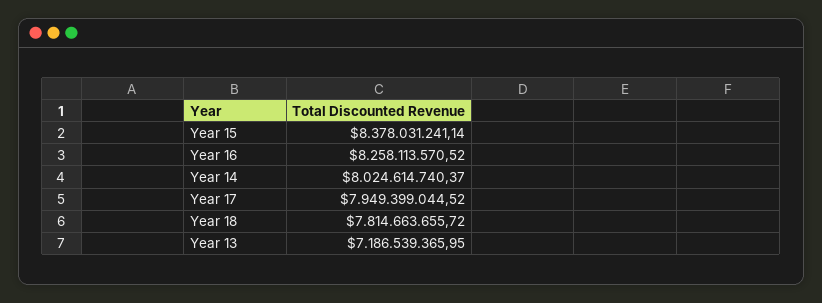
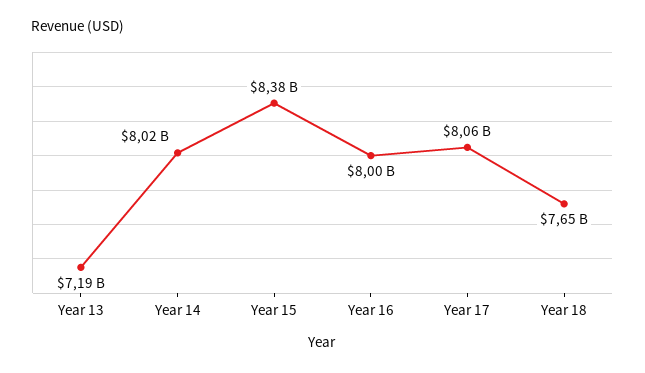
Year 16: 8258113570.52 -> 8000000000
Year 17: 7949399044.52 -> 8060000000
Year 18: 7814663655.72 -> 7650000000

